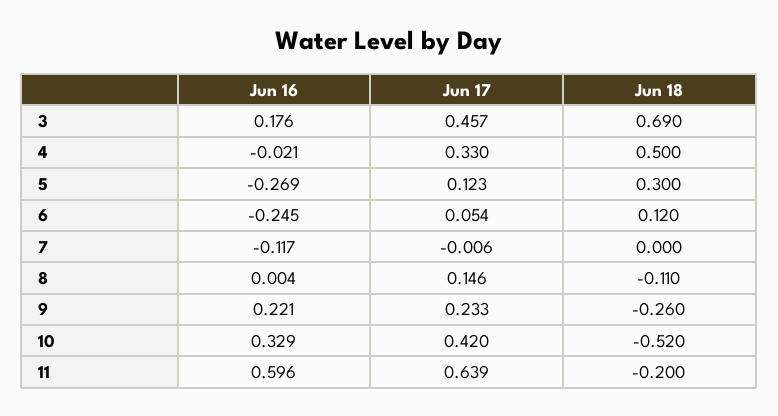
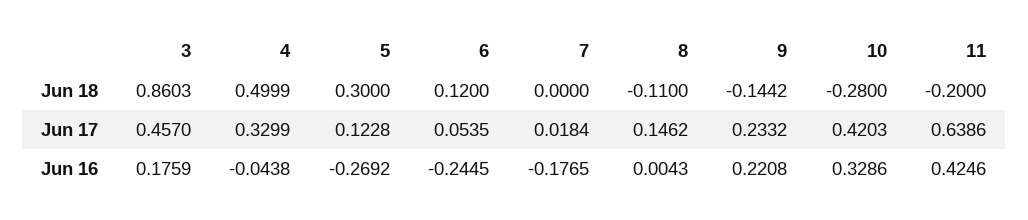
Jun 18, 3: 0.69 -> 0.8603
Jun 16, 4: -0.021 -> -0.0438
Jun 16, 7: -0.117 -> -0.1765
Jun 17, 7: -0.006 -> 0.0184
Jun 18, 9: -0.26 -> -0.1442
Jun 18, 10: -0.52 -> -0.28
Jun 16, 11: 0.596 -> 0.4246

